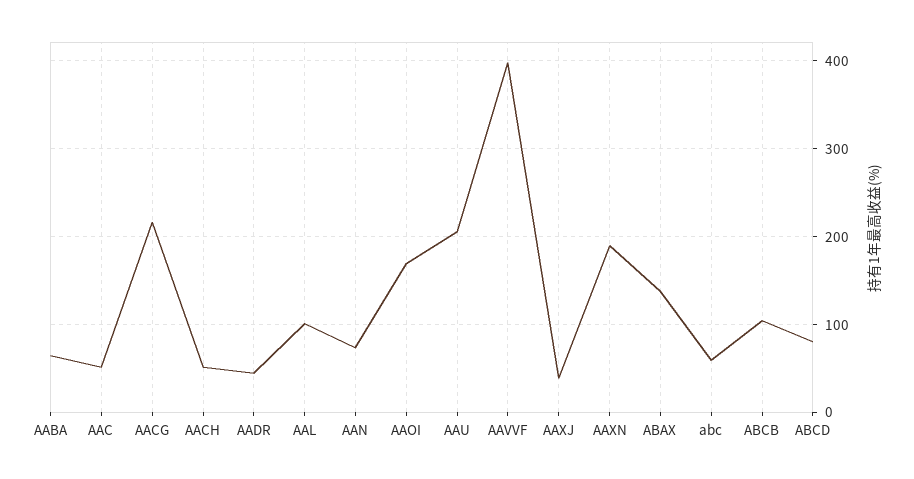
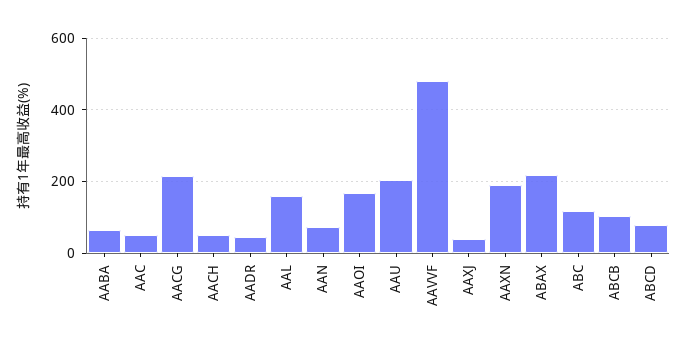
AAL: 100 -> 160
AAVVF: 400 -> 480
ABAX: 140 -> 220
abc: 60 -> 120

